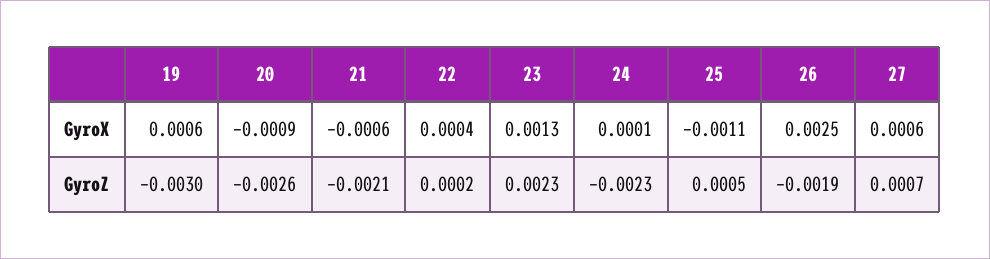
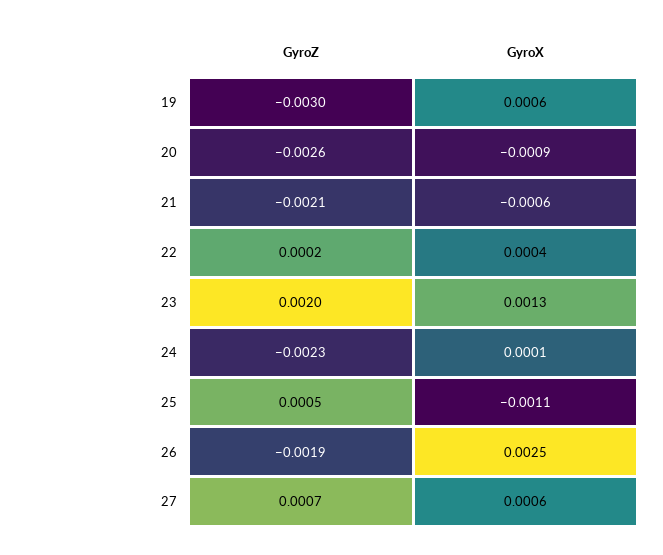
23, GyroZ: 0.0023 -> 0.002

